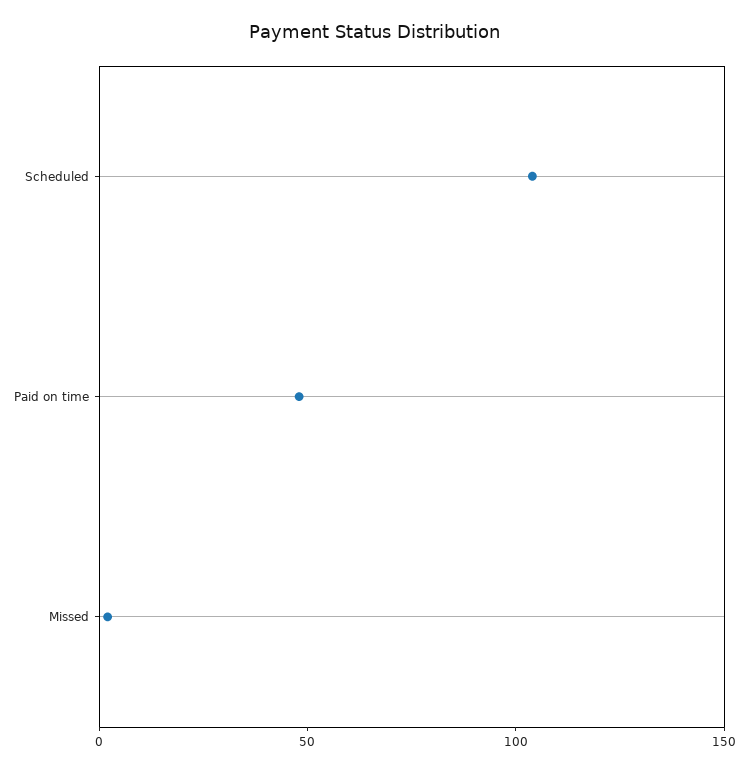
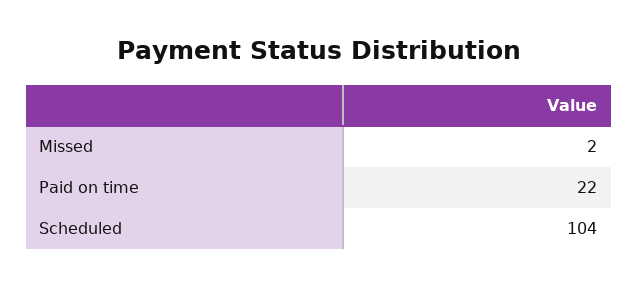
Paid on time: 50 -> 22

